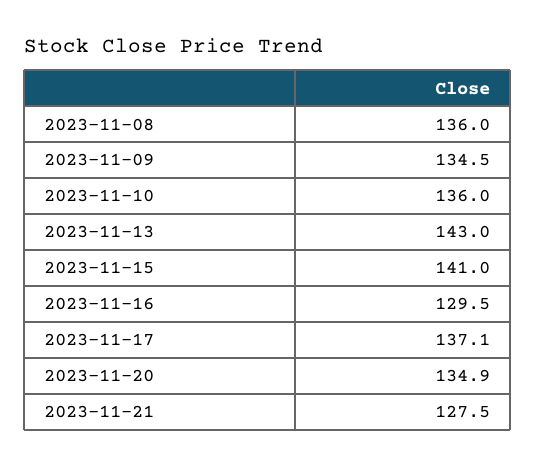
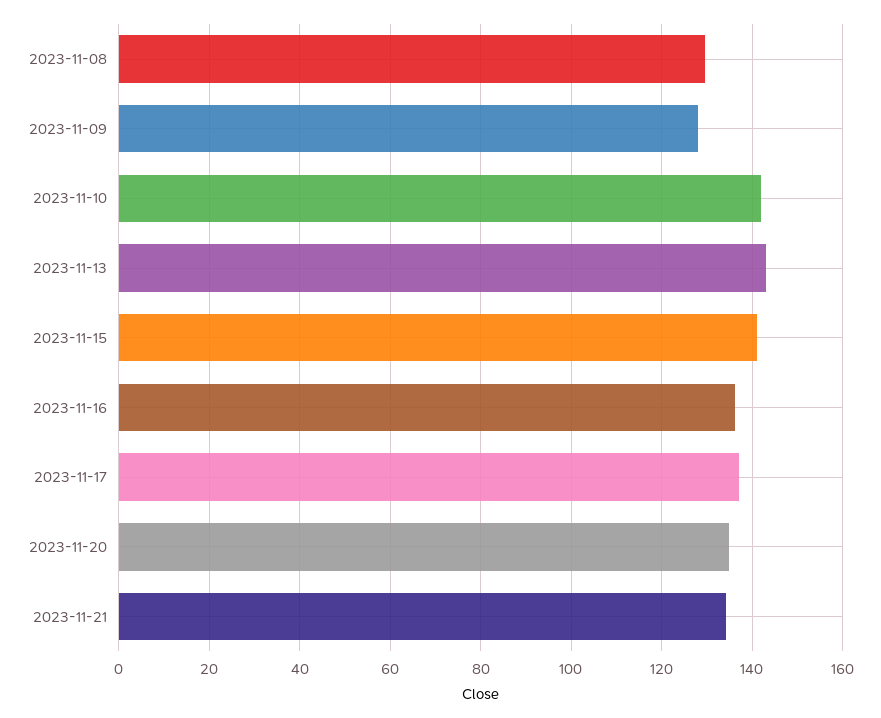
2023-11-08: 136 -> 130
2023-11-09: 134.5 -> 128
2023-11-10: 136 -> 142
2023-11-16: 129.5 -> 136
2023-11-21: 127.5 -> 134

